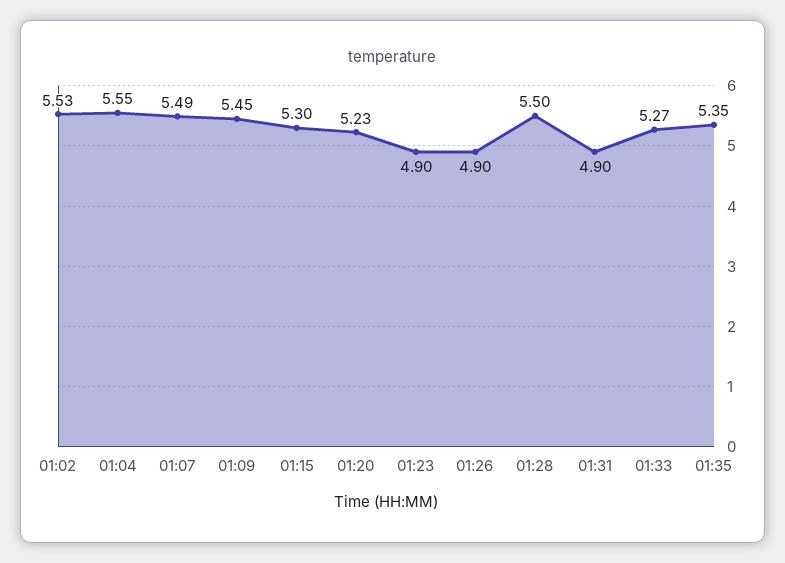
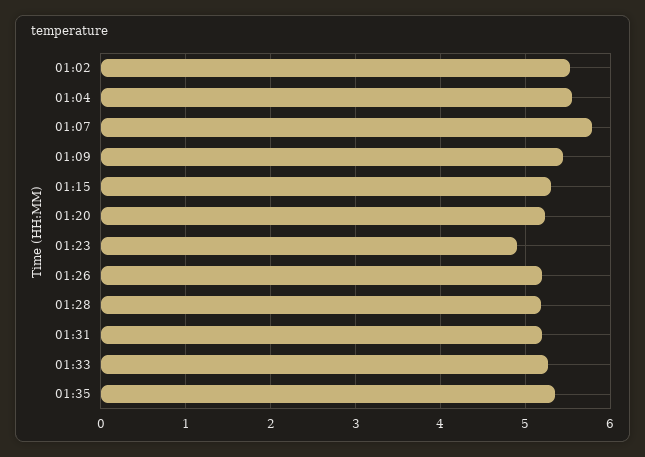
01:07: 5.49 -> 5.8
01:26: 4.9 -> 5.2
01:28: 5.5 -> 5.2
01:31: 4.9 -> 5.2

